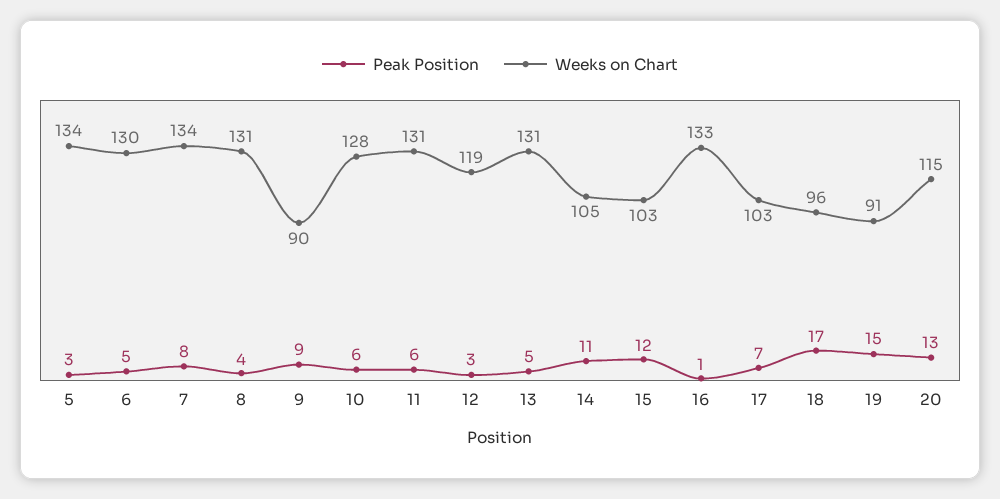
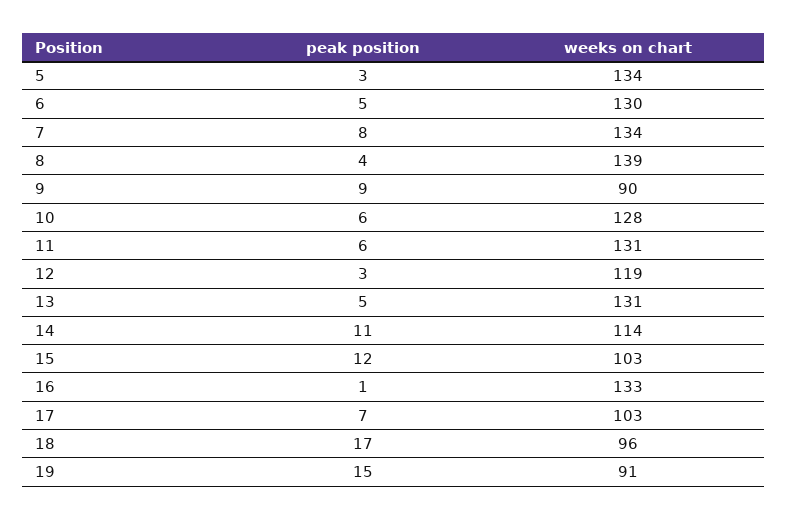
Weeks on Chart, 8: 131 -> 139
Weeks on Chart, 14: 105 -> 114
Peak Position, 20: 13 -> none
Weeks on Chart, 20: 115 -> none

